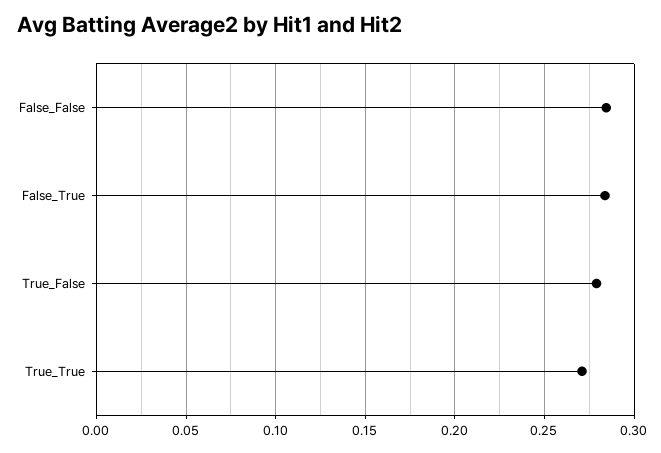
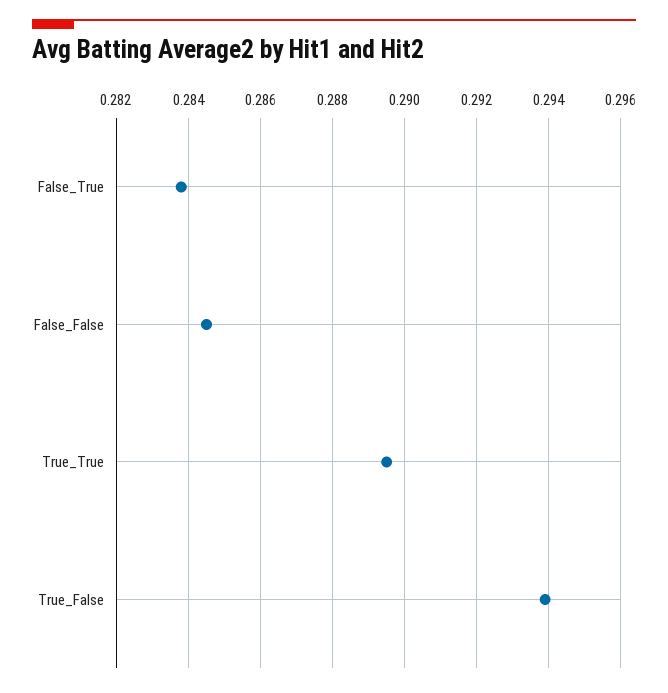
True_False: 0.28 -> 0.294
True_True: 0.27 -> 0.2895

